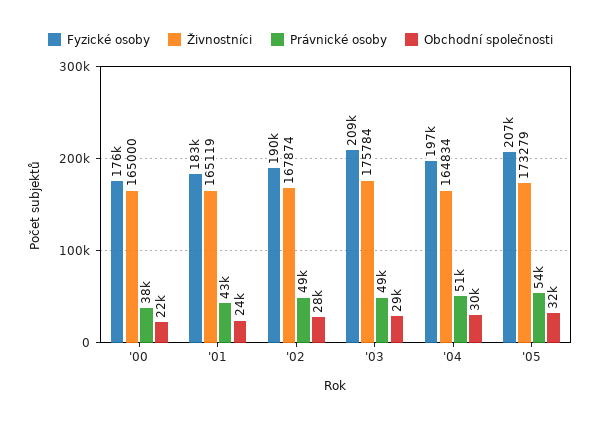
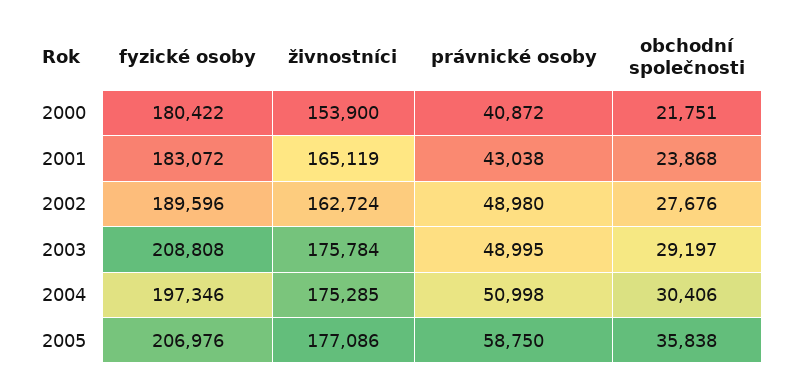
Fyzické osoby, '00: 176000 -> 180422
Živnostníci, '00: 165000 -> 153900
Právnické osoby, '00: 38000 -> 40872
Živnostníci, '02: 167874 -> 162724
Živnostníci, '04: 164834 -> 175285
Živnostníci, '05: 173279 -> 177086
Právnické osoby, '05: 54000 -> 58750
Obchodní společnosti, '05: 32000 -> 35838

